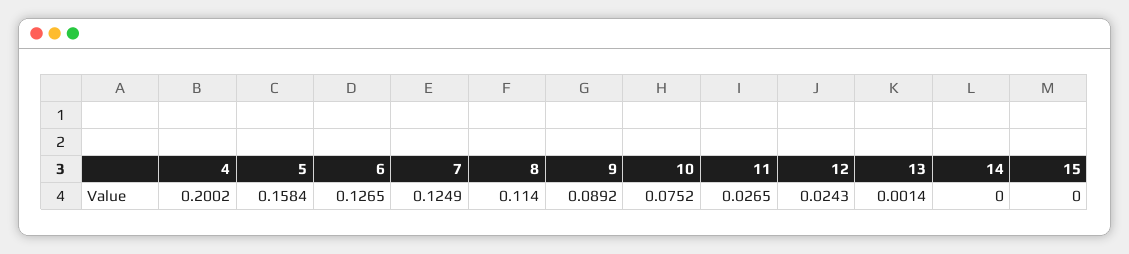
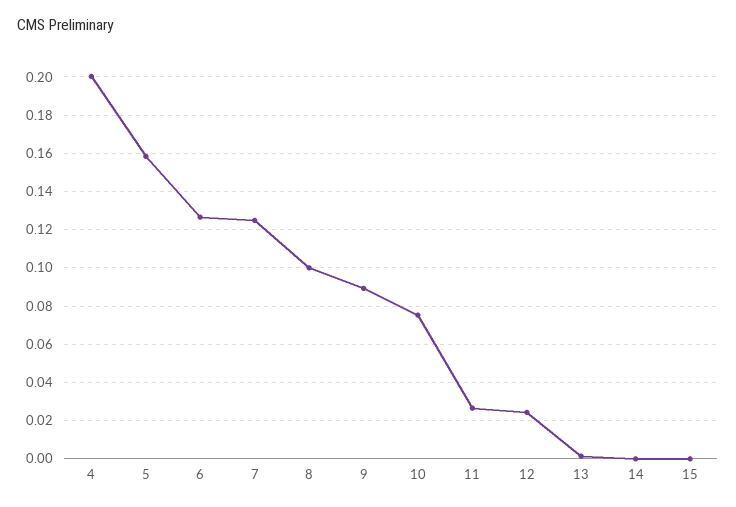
8: 0.114 -> 0.1

